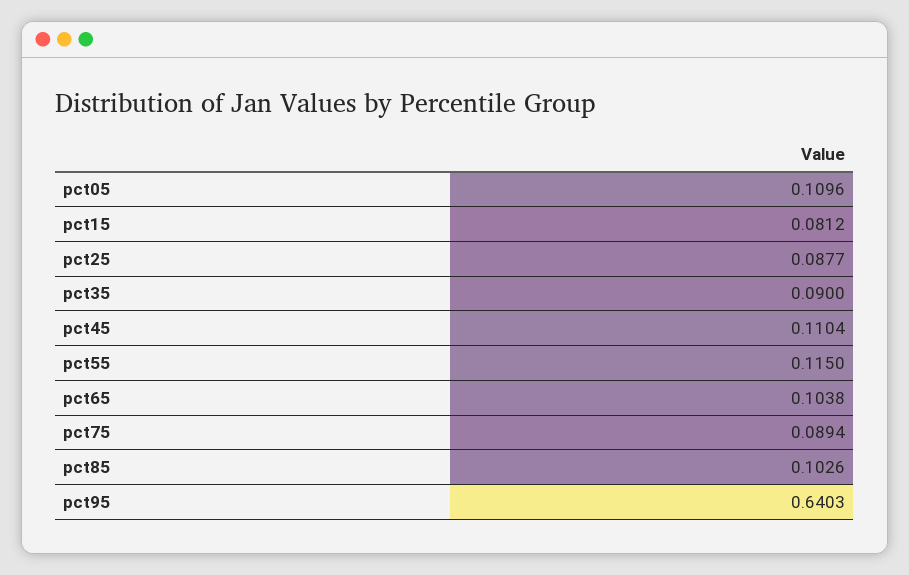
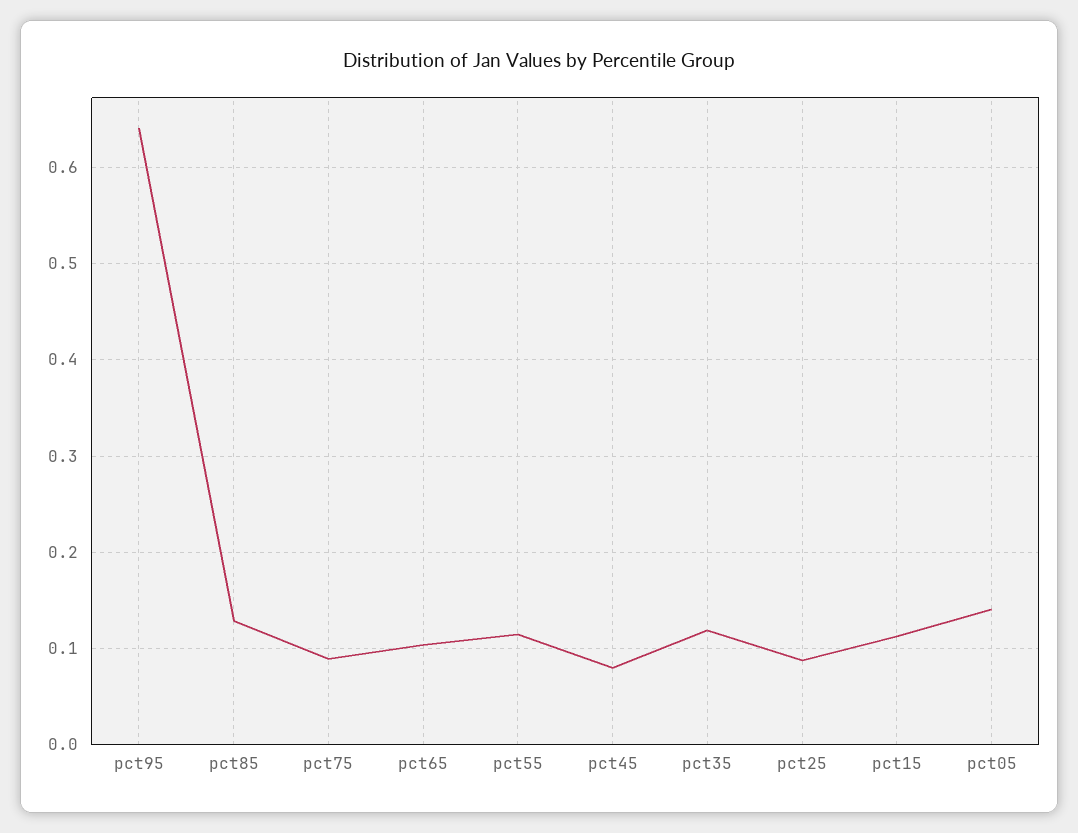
pct05: 0.1096 -> 0.14
pct15: 0.0812 -> 0.11
pct35: 0.09 -> 0.12
pct45: 0.1104 -> 0.08
pct85: 0.1026 -> 0.13

